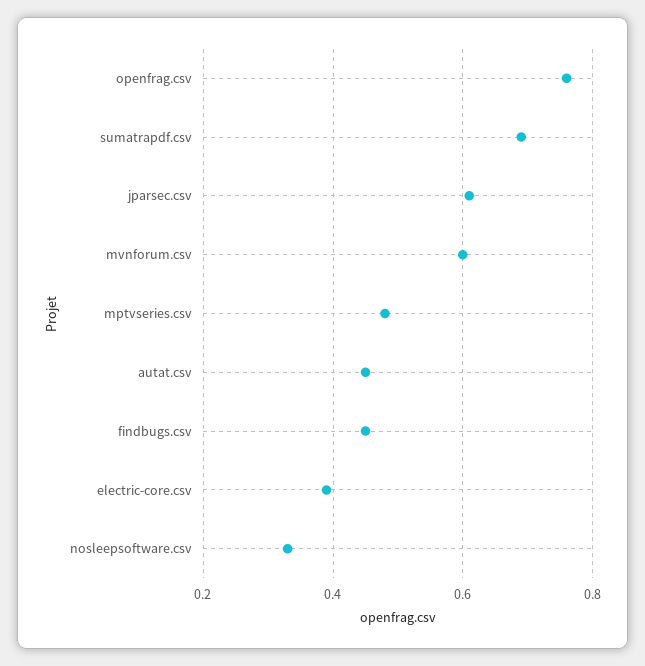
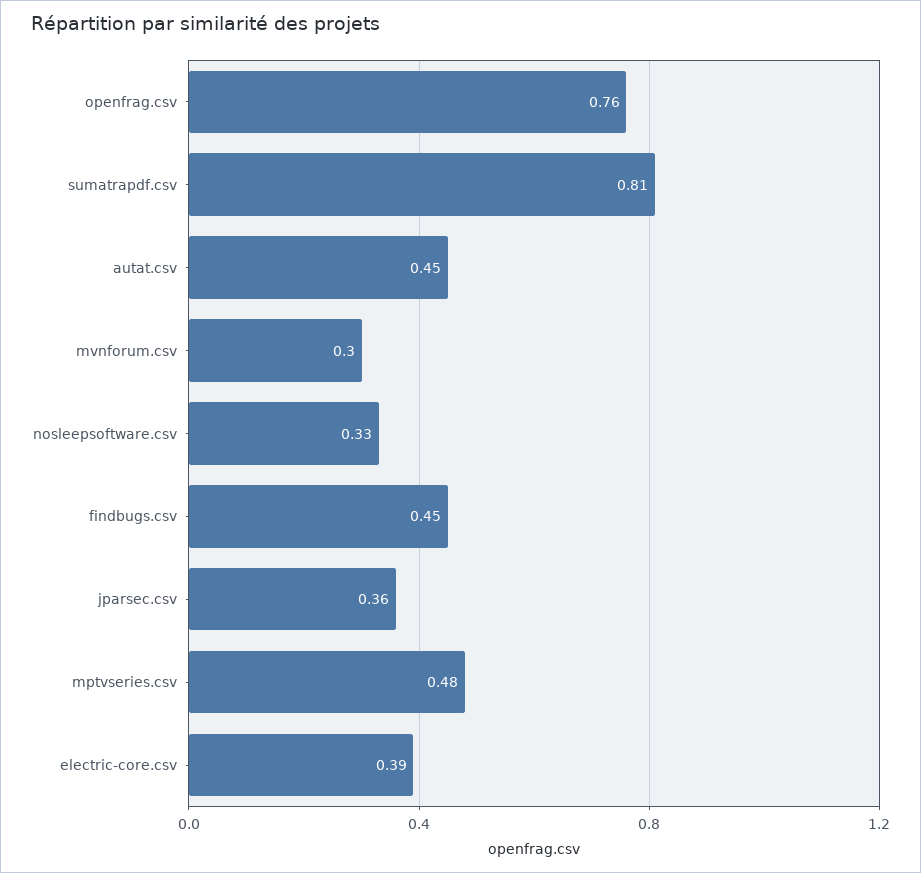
sumatrapdf.csv: 0.7 -> 0.81
jparsec.csv: 0.6 -> 0.36
mvnforum.csv: 0.6 -> 0.3

